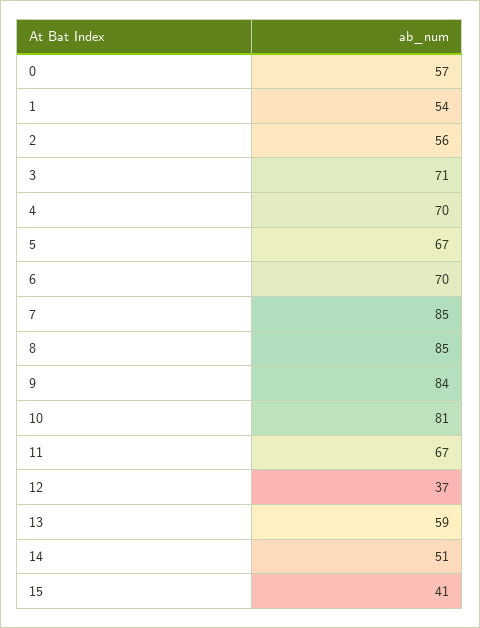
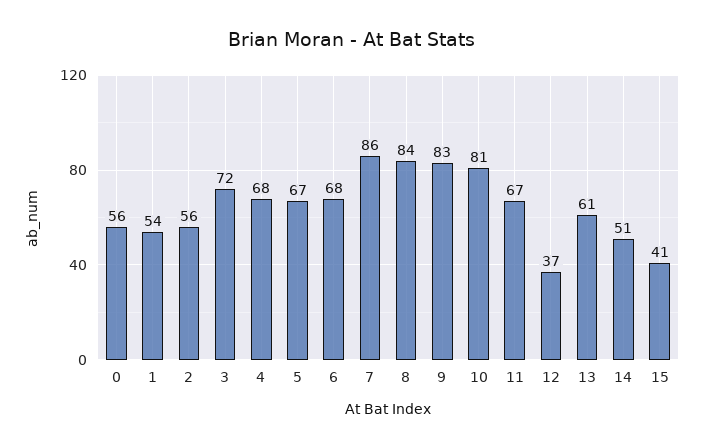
0: 57 -> 56
3: 71 -> 72
4: 70 -> 68
6: 70 -> 68
7: 85 -> 86
8: 85 -> 84
9: 84 -> 83
13: 59 -> 61

